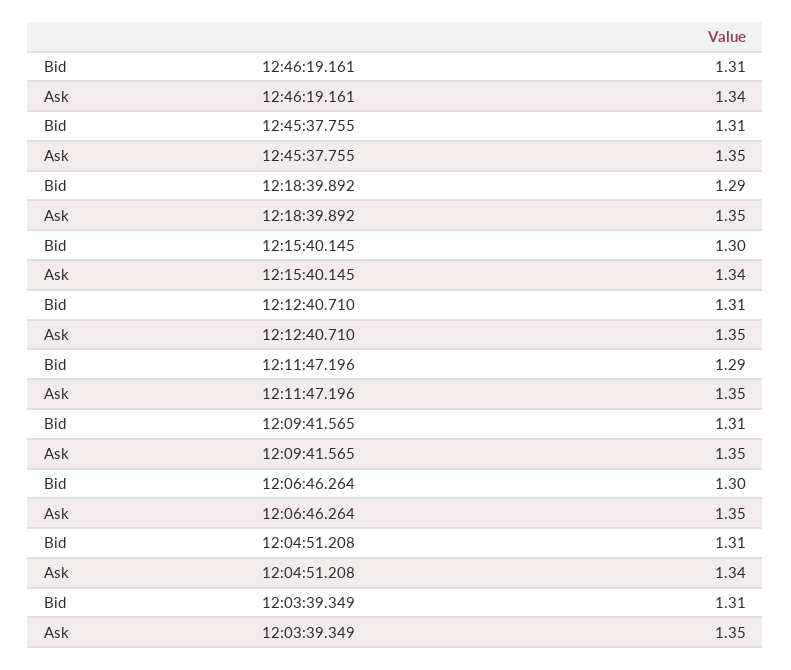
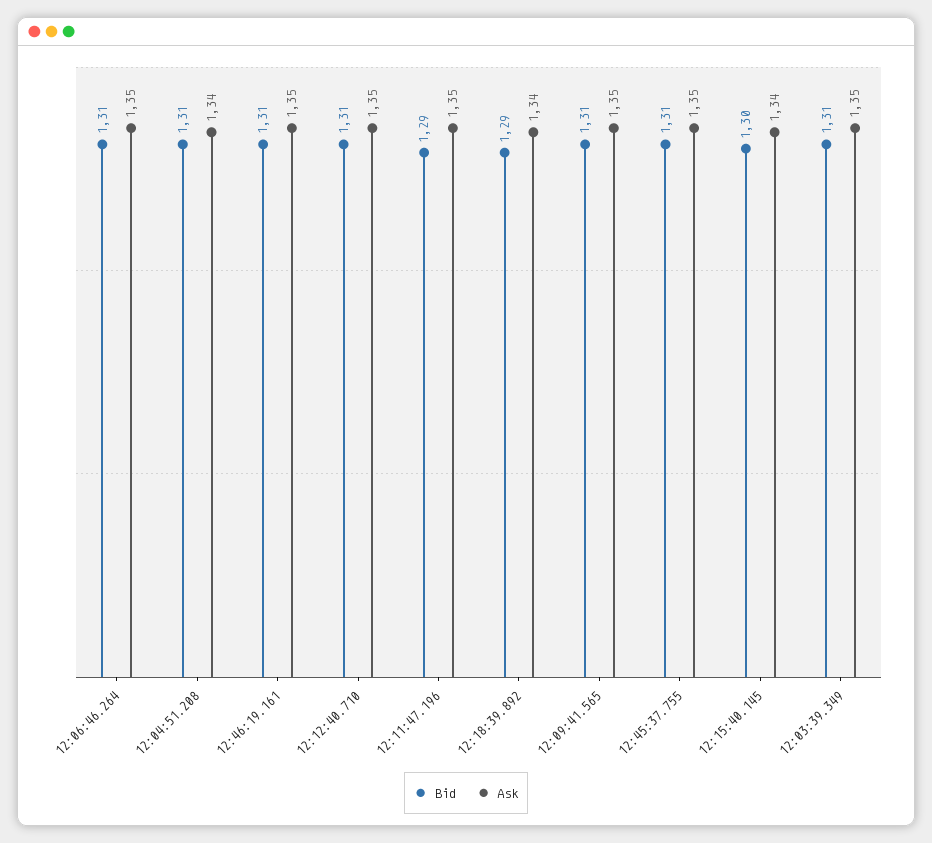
Ask, 12:46:19.161: 1.34 -> 1.35
Ask, 12:18:39.892: 1.35 -> 1.34
Bid, 12:06:46.264: 1.3 -> 1.31

